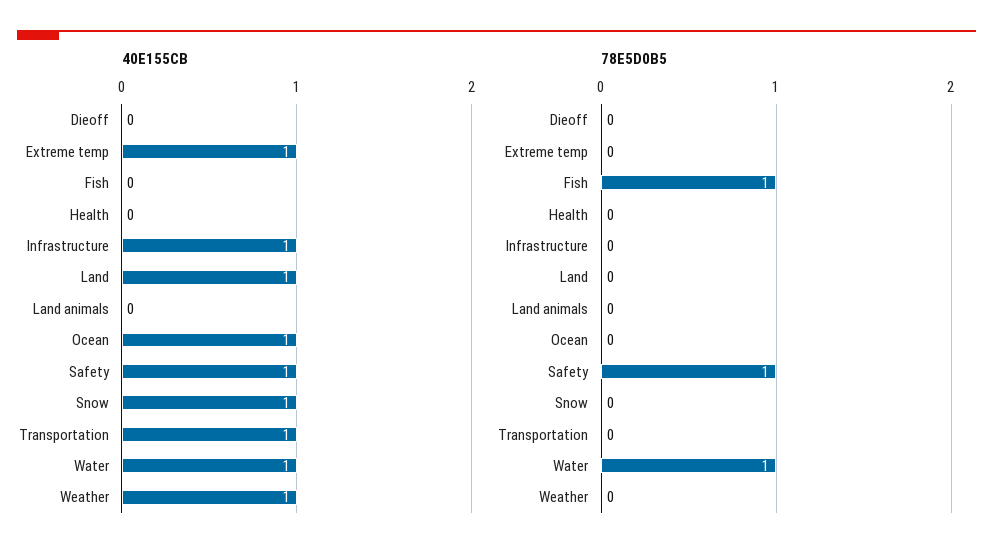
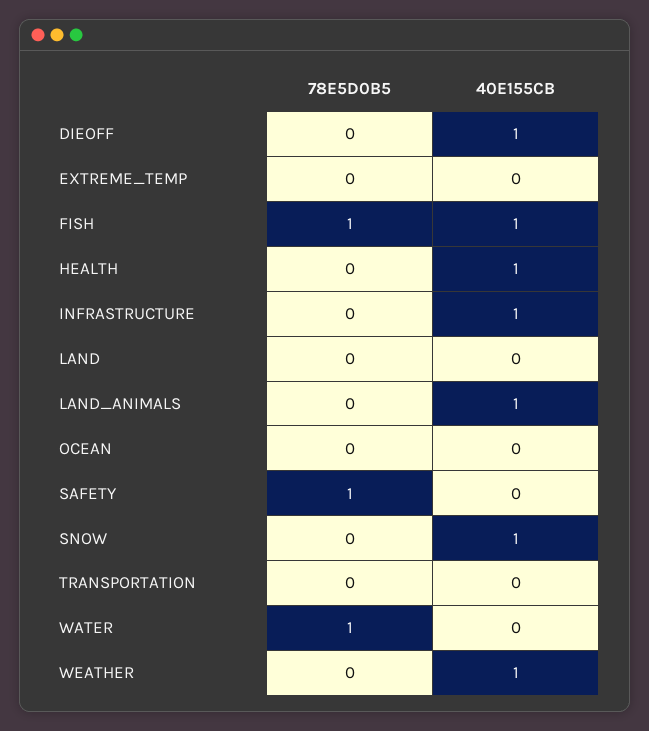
40E155CB, Dieoff: 0 -> 1
40E155CB, Extreme temp: 1 -> 0
40E155CB, Fish: 0 -> 1
40E155CB, Health: 0 -> 1
40E155CB, Land: 1 -> 0
40E155CB, Land animals: 0 -> 1
40E155CB, Ocean: 1 -> 0
40E155CB, Safety: 1 -> 0
40E155CB, Transportation: 1 -> 0
40E155CB, Water: 1 -> 0

